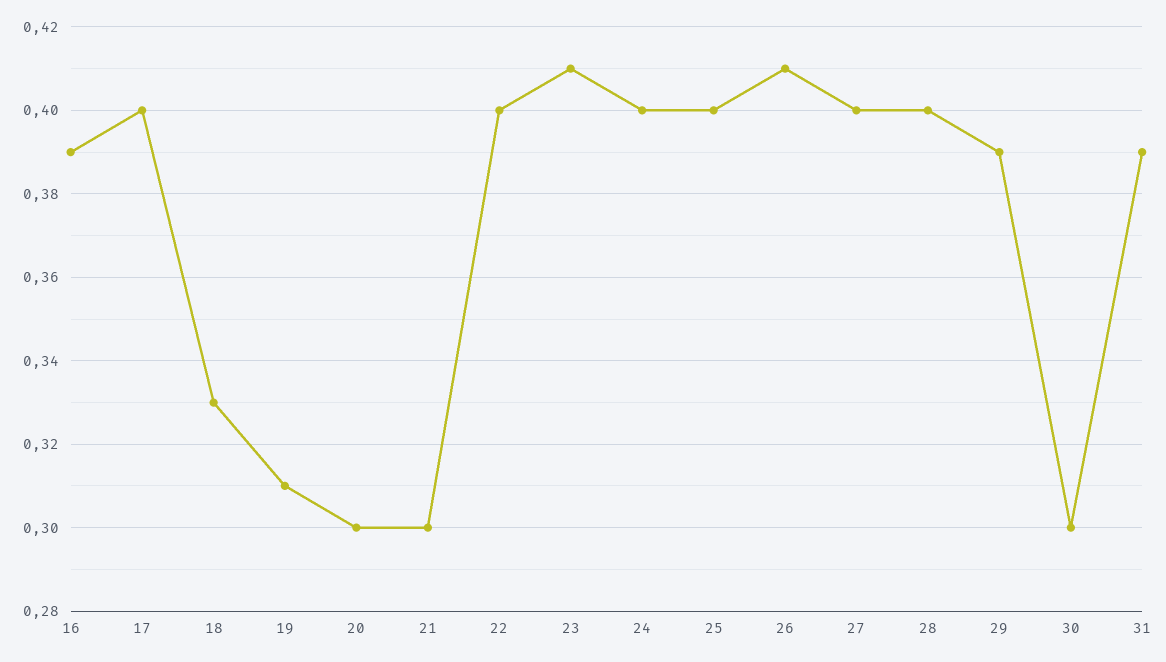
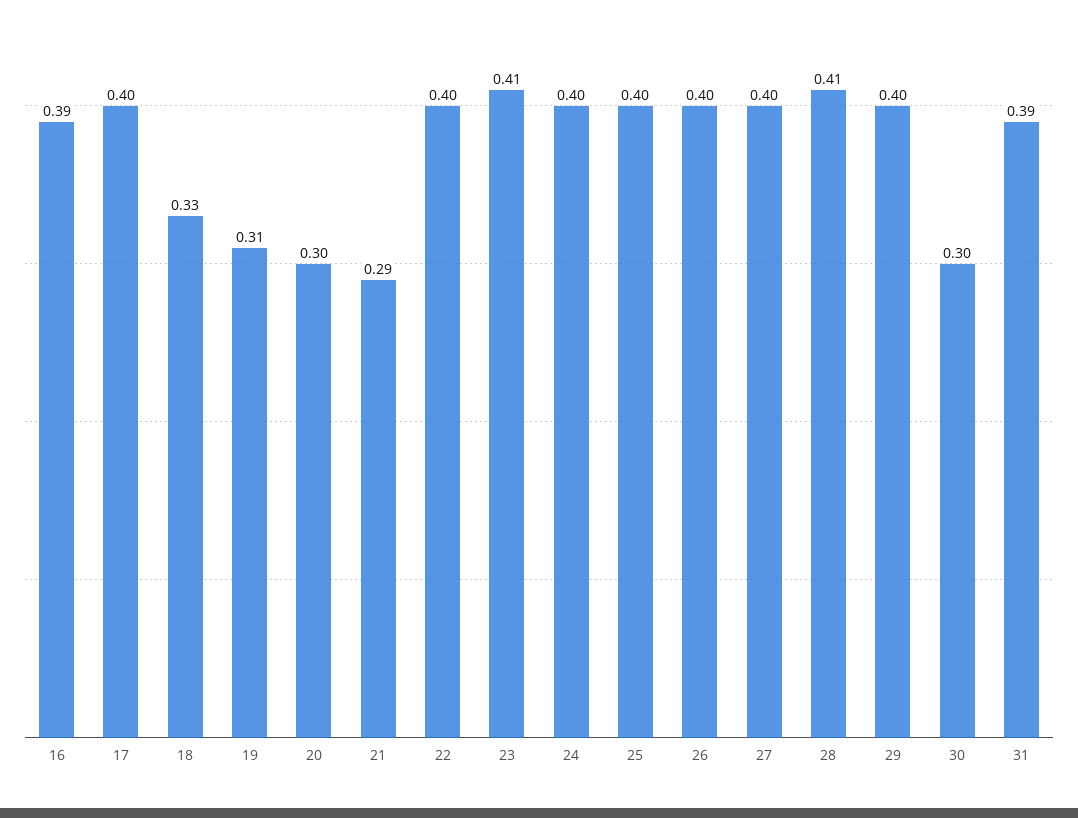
21: 0.3 -> 0.29
26: 0.41 -> 0.4
28: 0.4 -> 0.41
29: 0.39 -> 0.4

